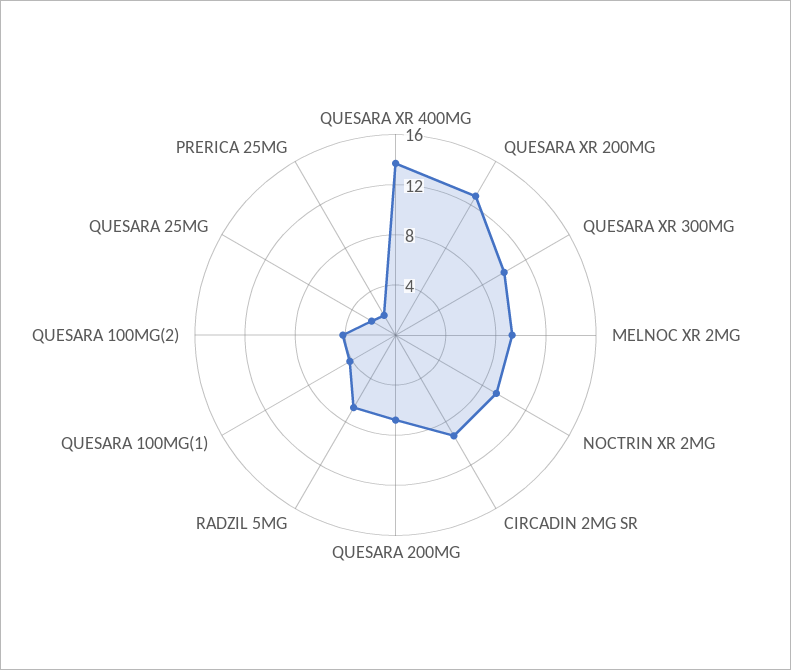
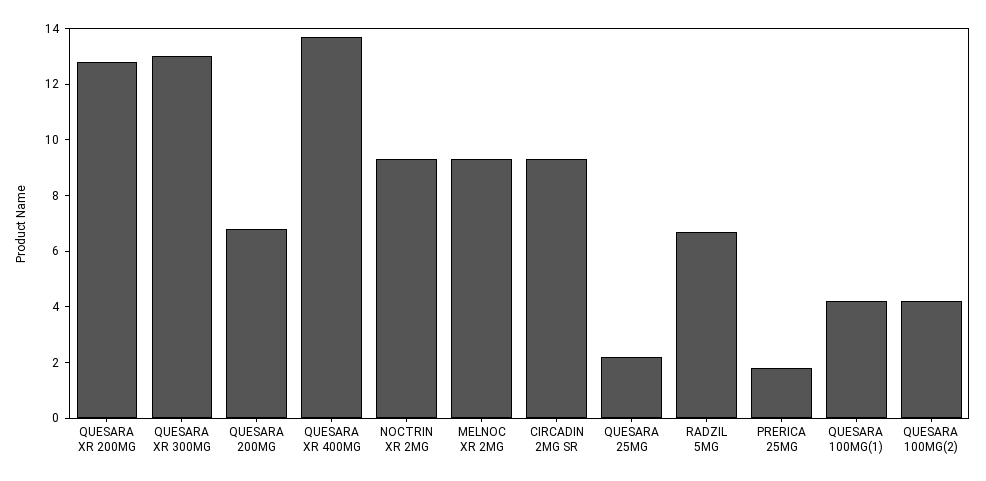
QUESARA XR 300MG: 10 -> 13

